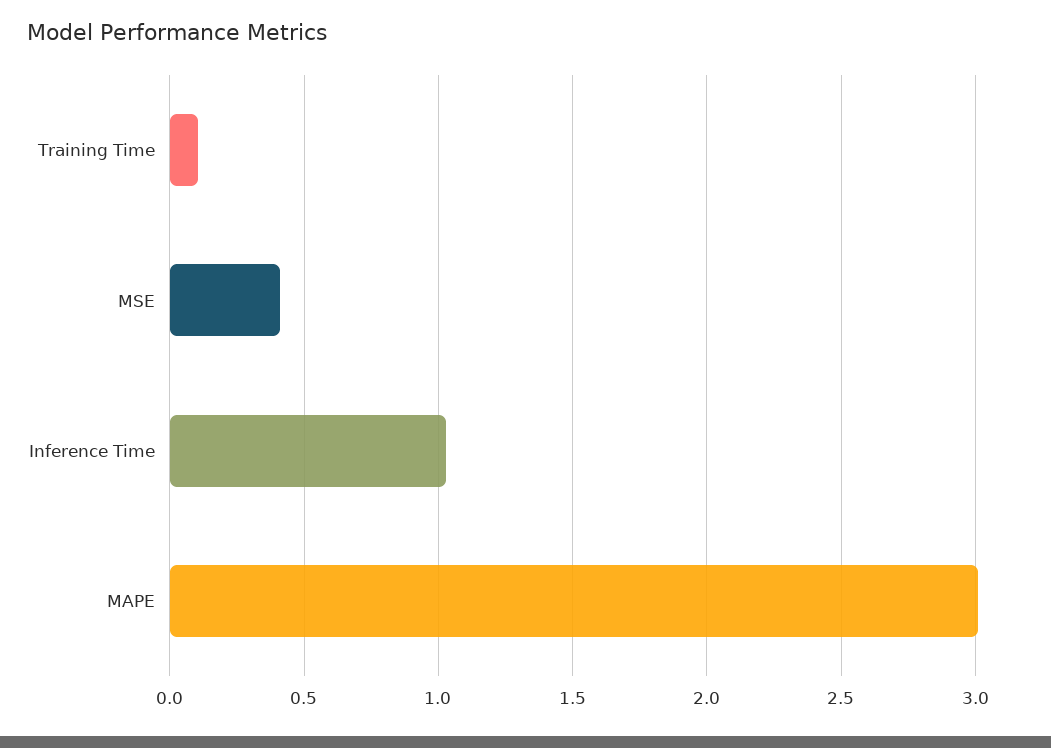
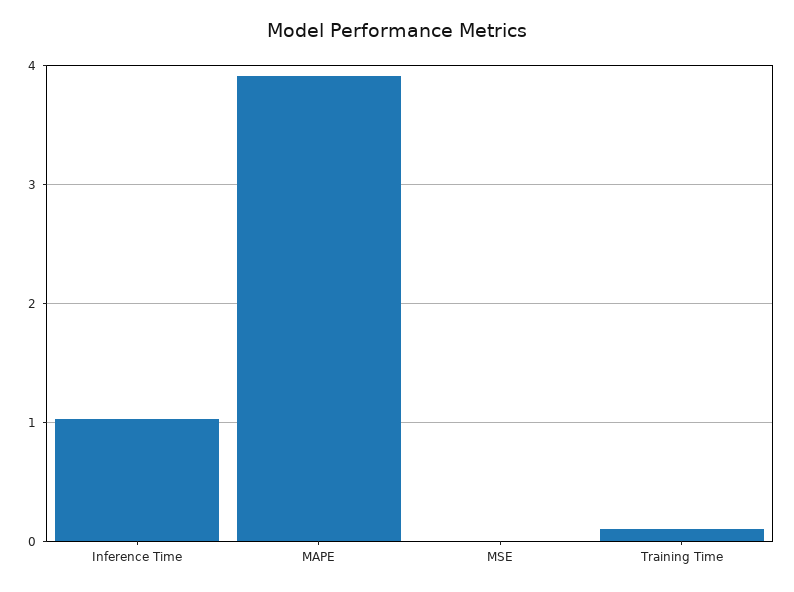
MSE: 0.4 -> 0
MAPE: 3 -> 3.9

